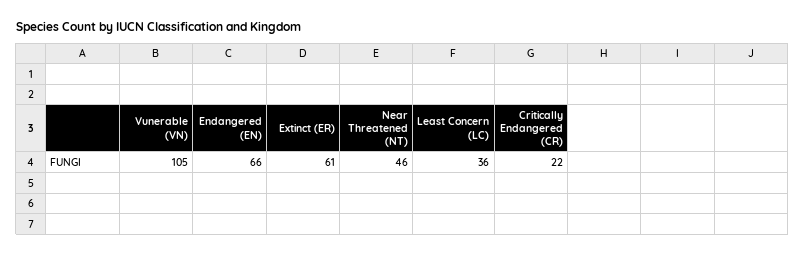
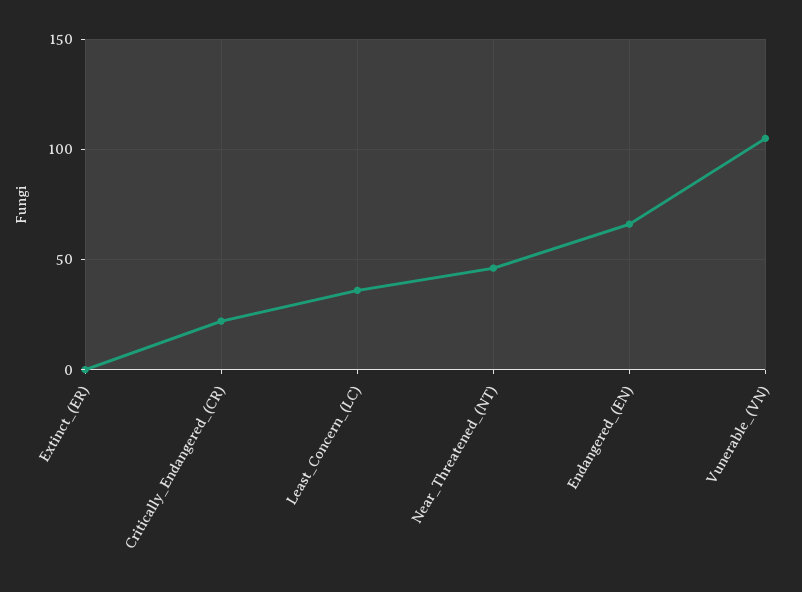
Extinct (ER): 61 -> 0

